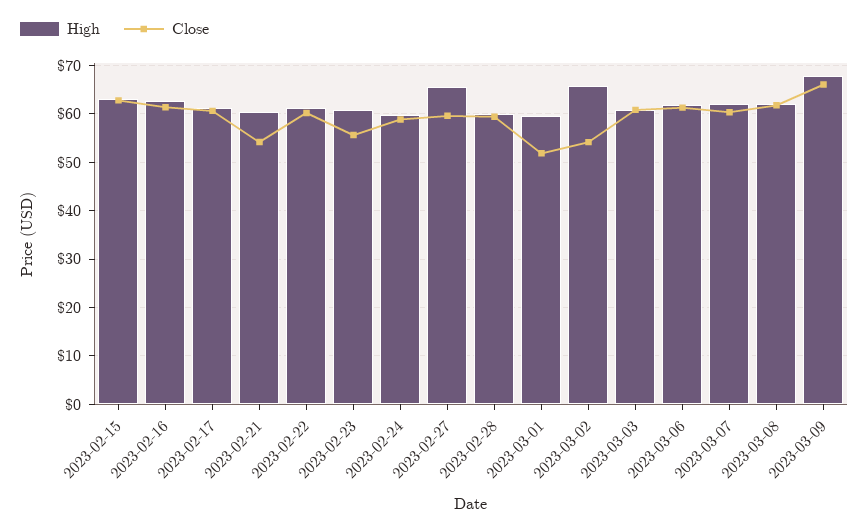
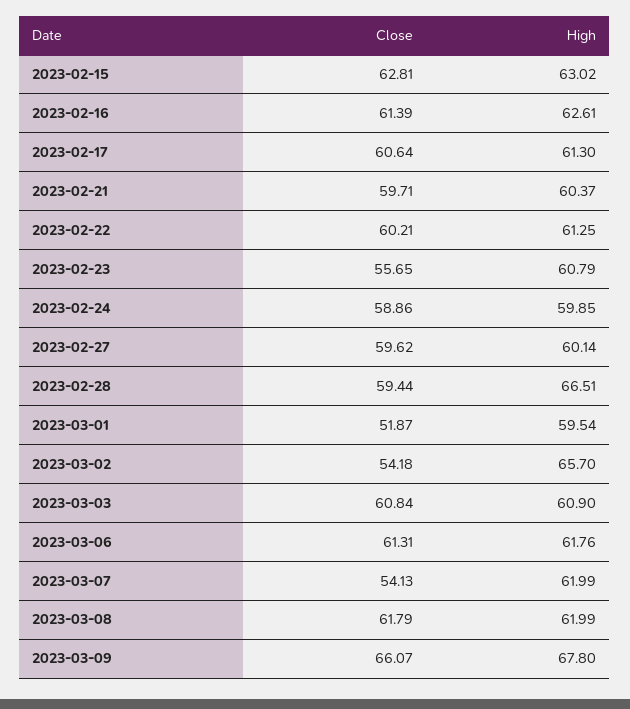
Close, 2023-02-21: 54 -> 59.71
High, 2023-02-27: 66 -> 60.14
High, 2023-02-28: 60 -> 66.51
Close, 2023-03-07: 60 -> 54.13

